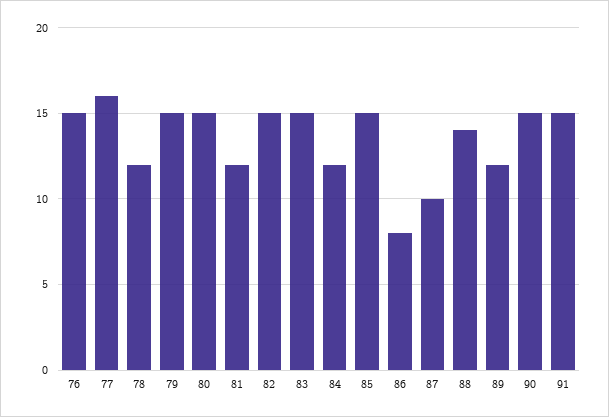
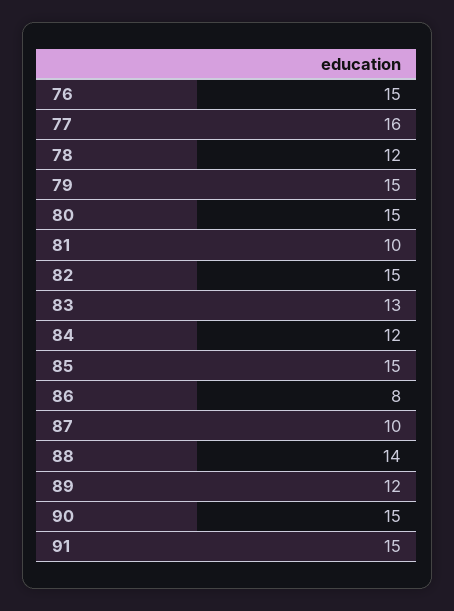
81: 12 -> 10
83: 15 -> 13

